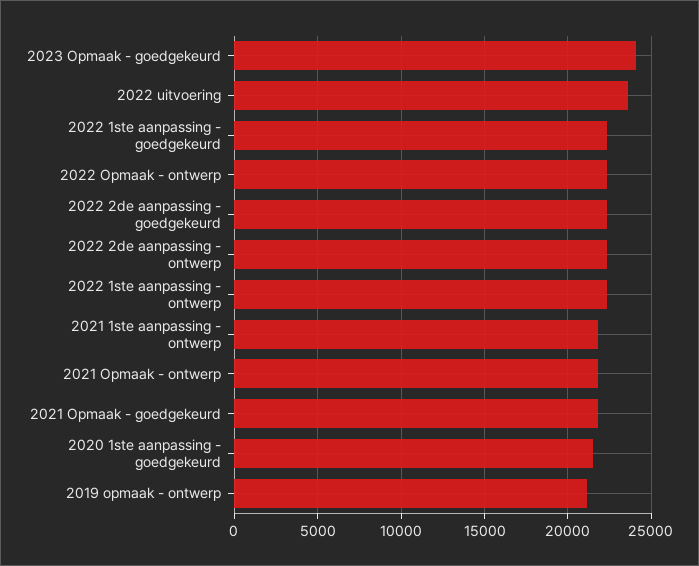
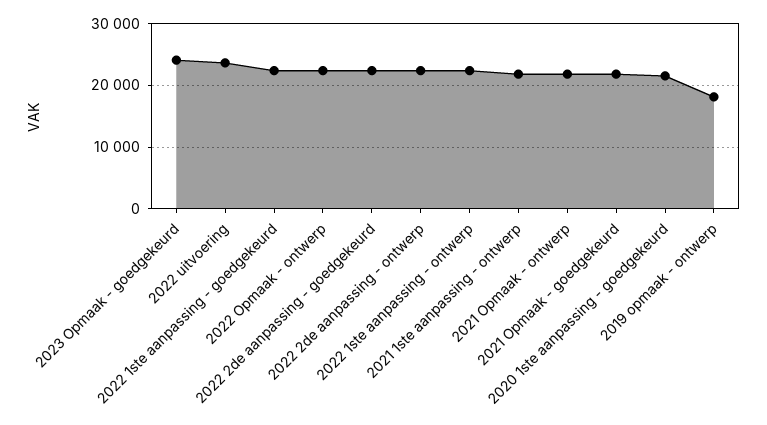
2019 opmaak - ontwerp: 21000 -> 18000

